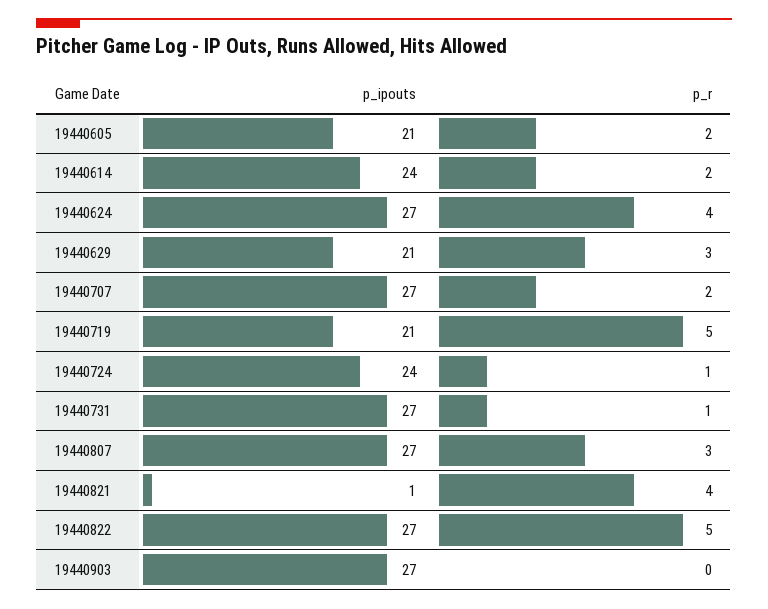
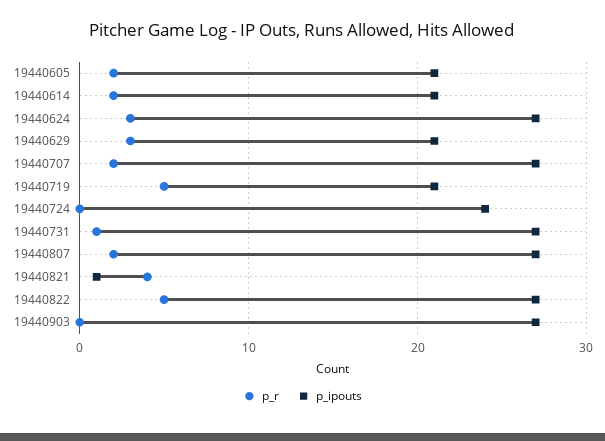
p_ipouts, 19440614: 24 -> 21
p_r, 19440624: 4 -> 3
p_r, 19440724: 1 -> 0
p_r, 19440807: 3 -> 2

